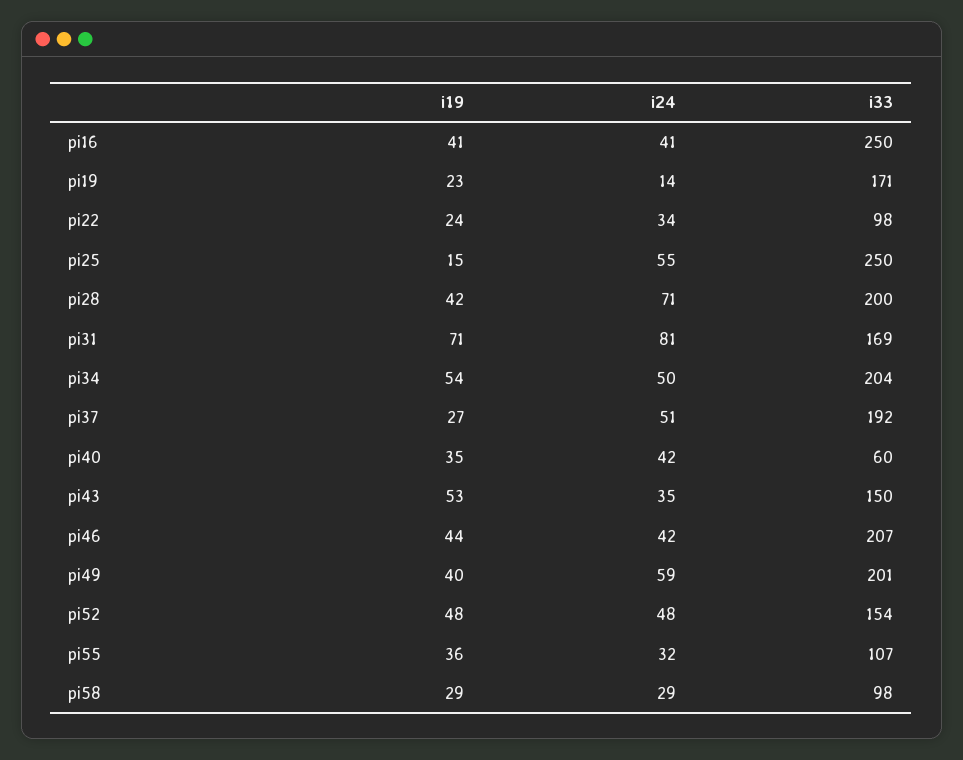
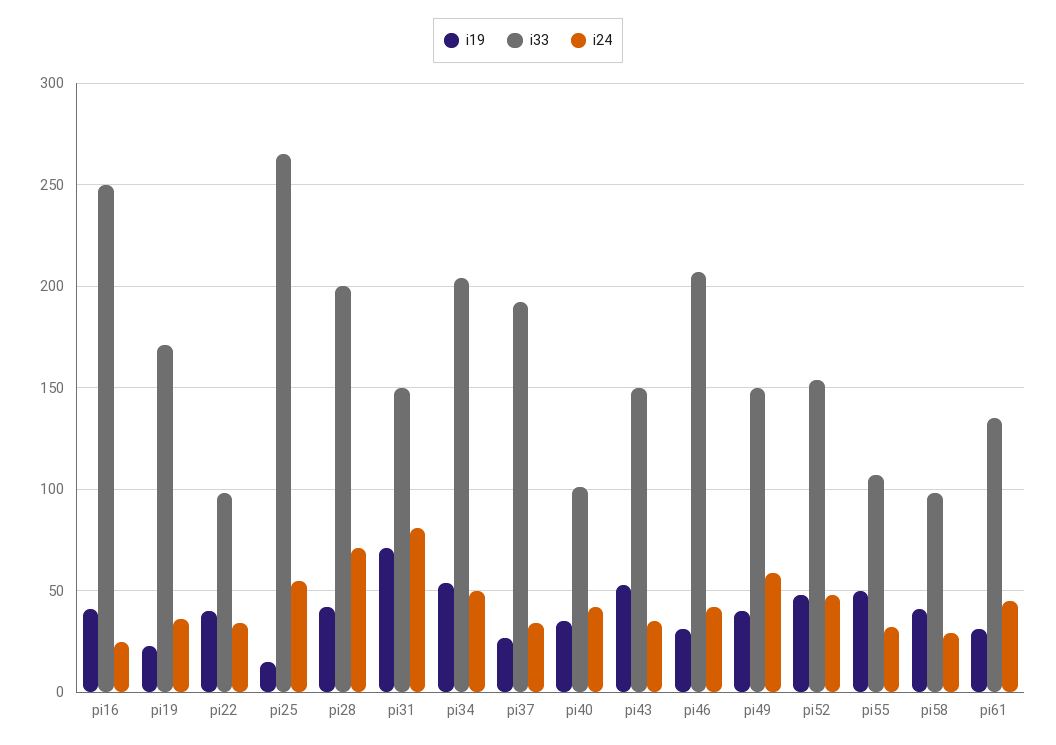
i24, pi16: 41 -> 25
i24, pi19: 14 -> 35
i19, pi22: 24 -> 40
i33, pi25: 250 -> 265
i33, pi31: 169 -> 150
i24, pi37: 51 -> 35
i33, pi40: 60 -> 100
i19, pi46: 44 -> 30
i33, pi49: 201 -> 150
i19, pi55: 36 -> 50
i19, pi58: 29 -> 40
i19, pi61: none -> 30
i33, pi61: none -> 135
i24, pi61: none -> 45

